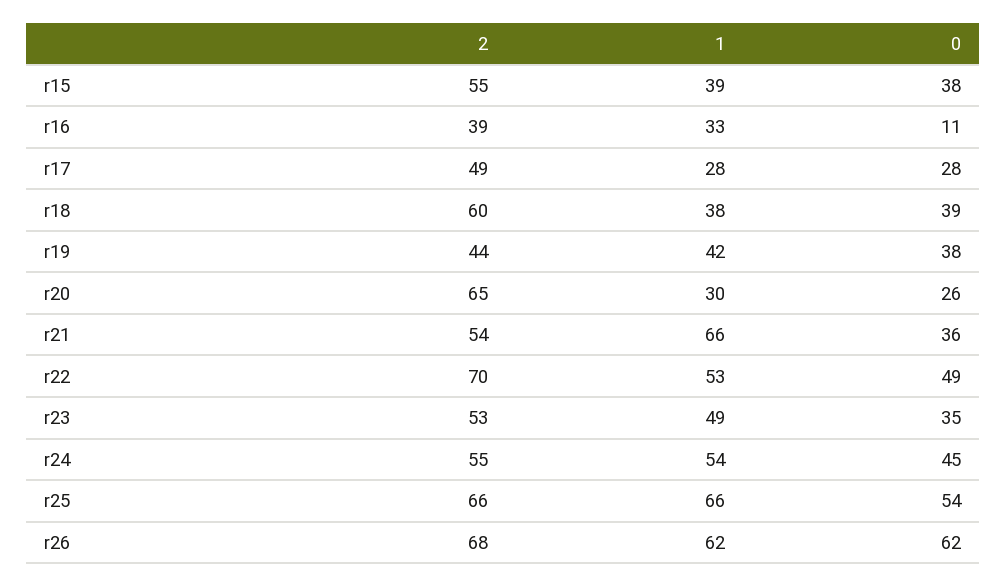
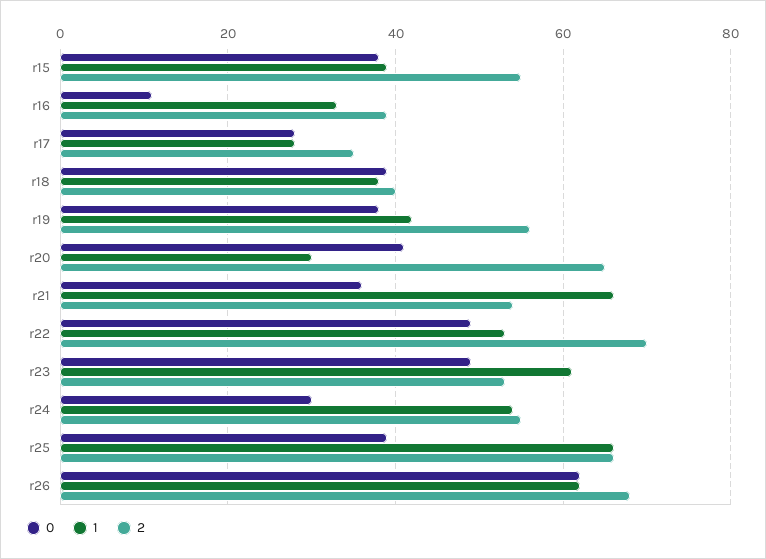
2, r17: 49 -> 35
2, r18: 60 -> 40
2, r19: 44 -> 55
0, r20: 26 -> 40
1, r23: 49 -> 60
0, r23: 35 -> 50
0, r24: 45 -> 30
0, r25: 54 -> 40

